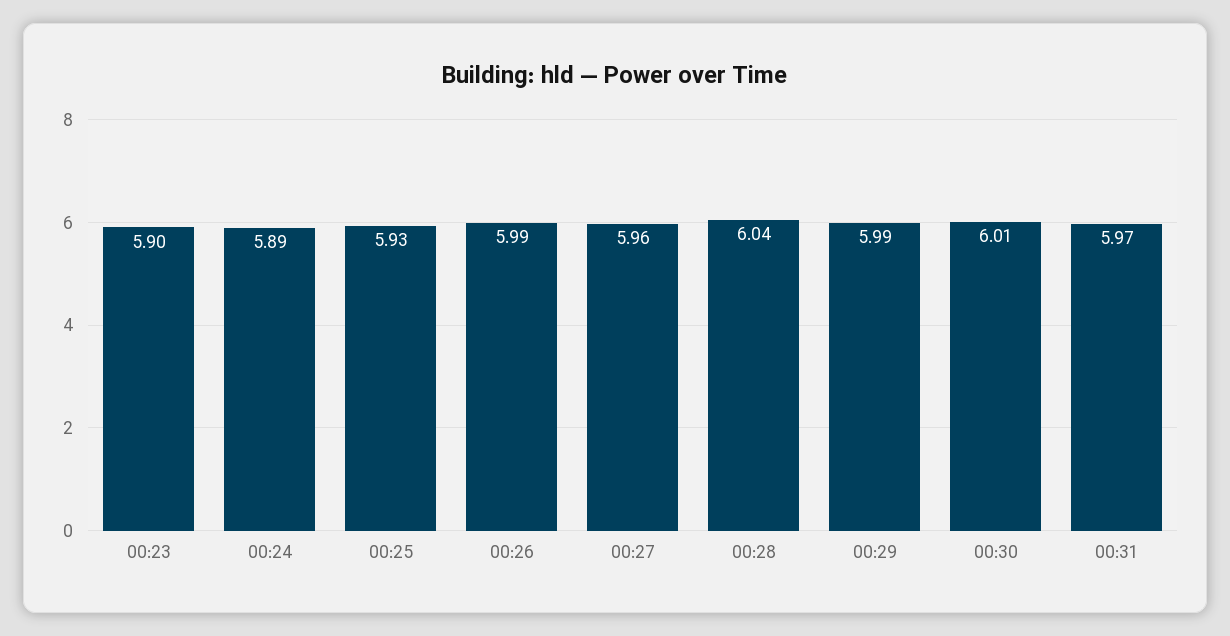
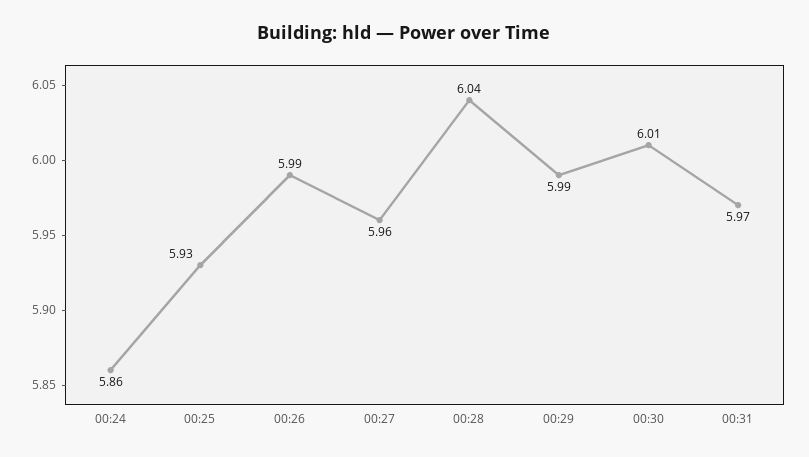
00:23: 5.9 -> none
00:24: 5.89 -> 5.86

